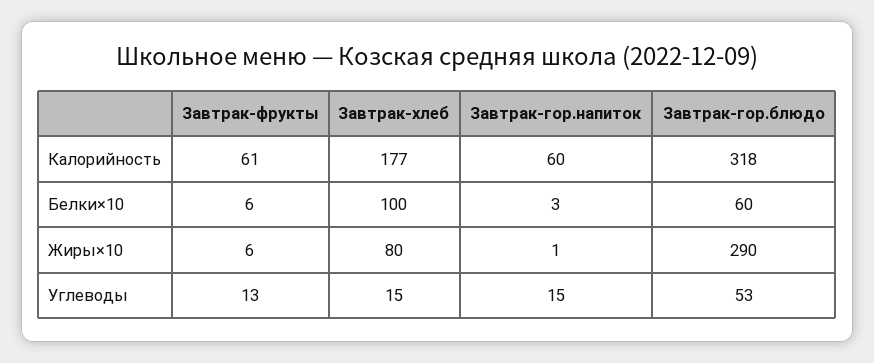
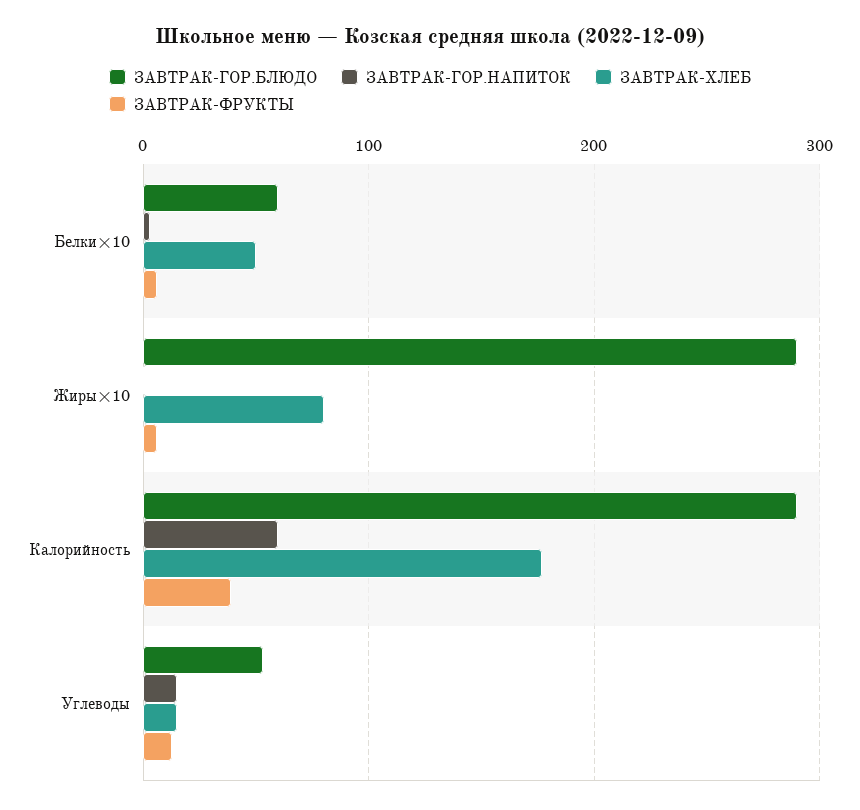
Завтрак-фрукты, Калорийность: 61 -> 40
Завтрак-гор.блюдо, Калорийность: 318 -> 290
Завтрак-хлеб, Белки×10: 100 -> 50

